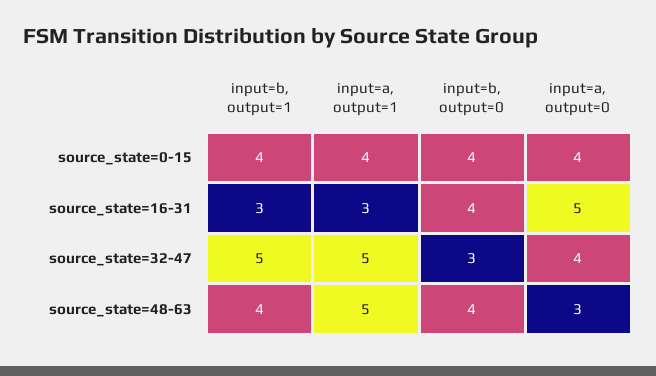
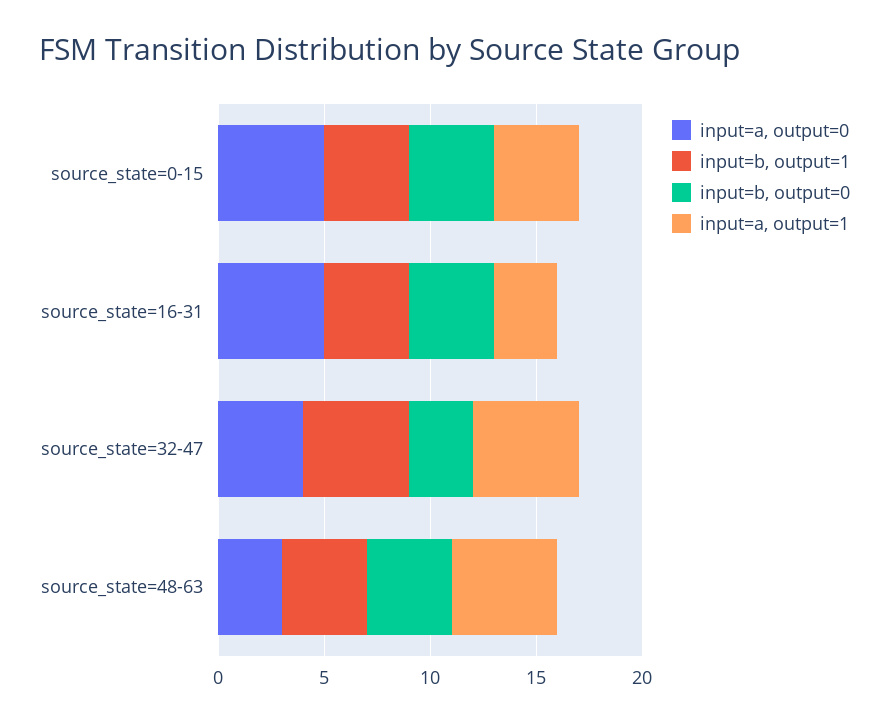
input=a, output=0, source_state=0-15: 4 -> 5
input=b, output=1, source_state=16-31: 3 -> 4

